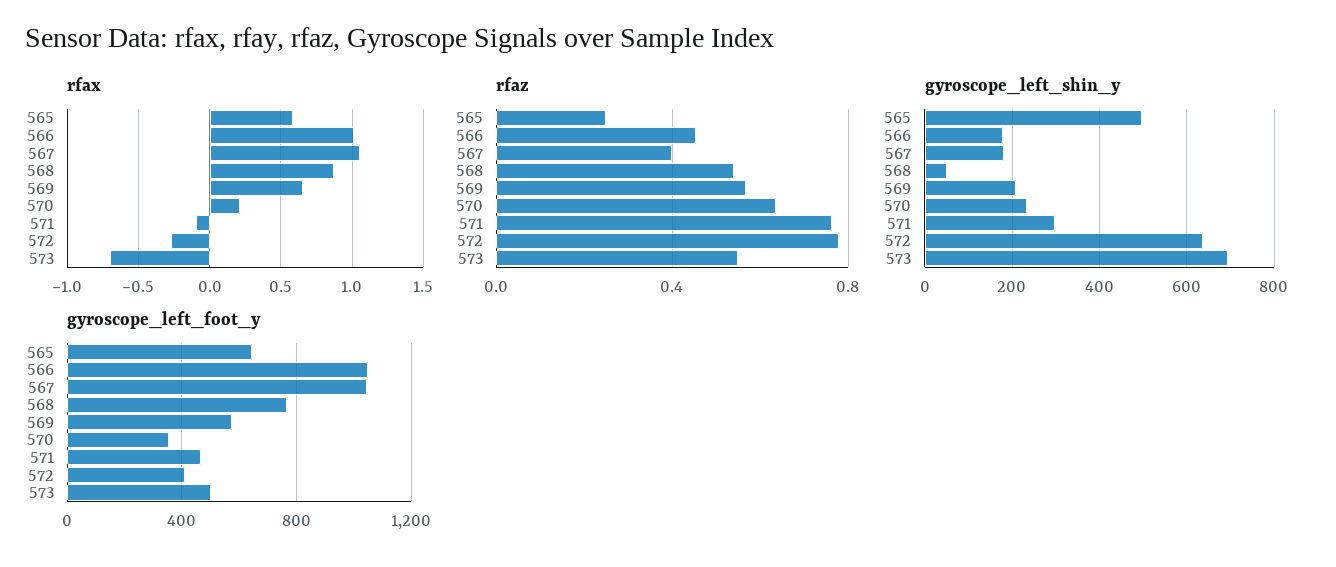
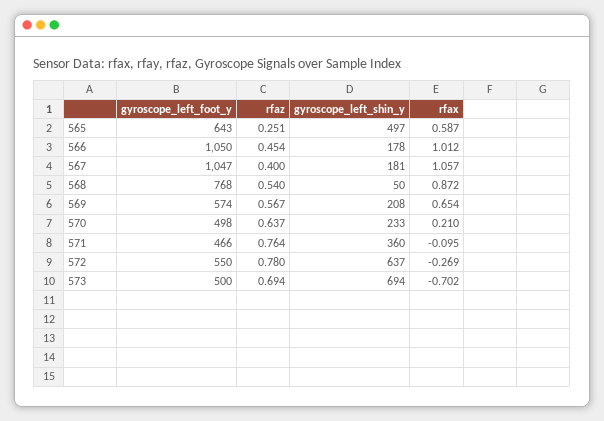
rfaz, 573: 0.55 -> 0.694
gyroscope_left_shin_y, 571: 300 -> 360
gyroscope_left_foot_y, 570: 350 -> 498
gyroscope_left_foot_y, 572: 400 -> 550

